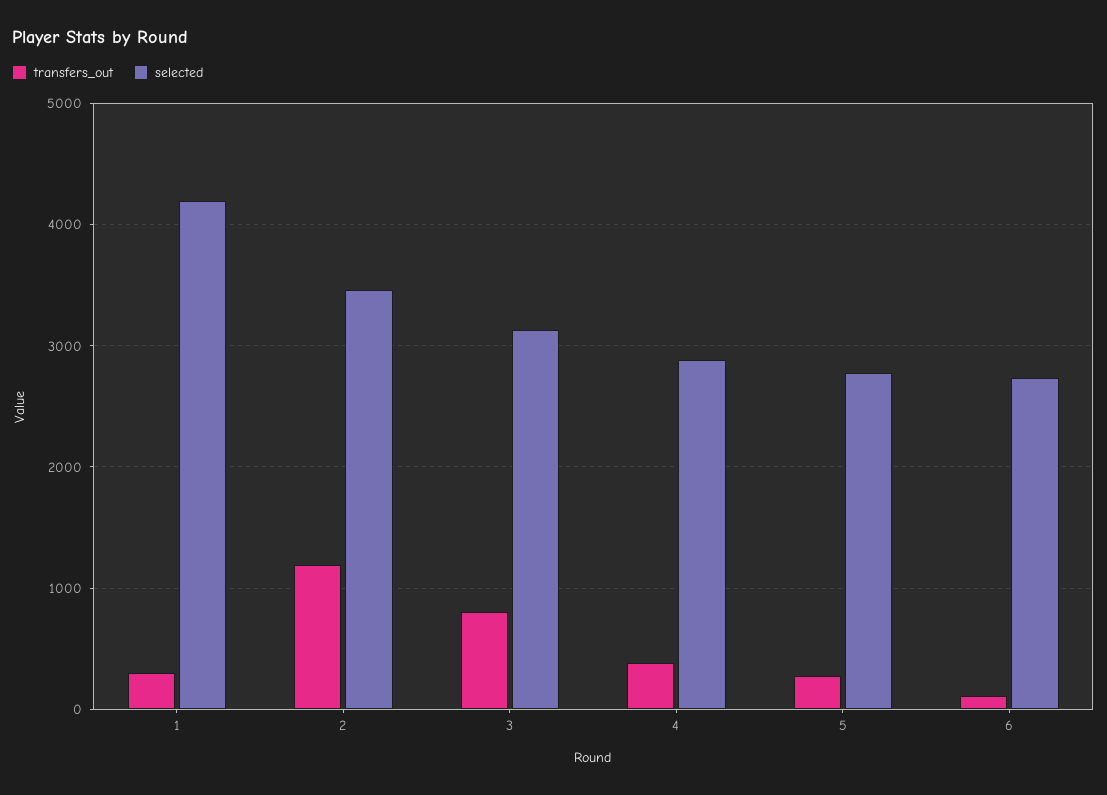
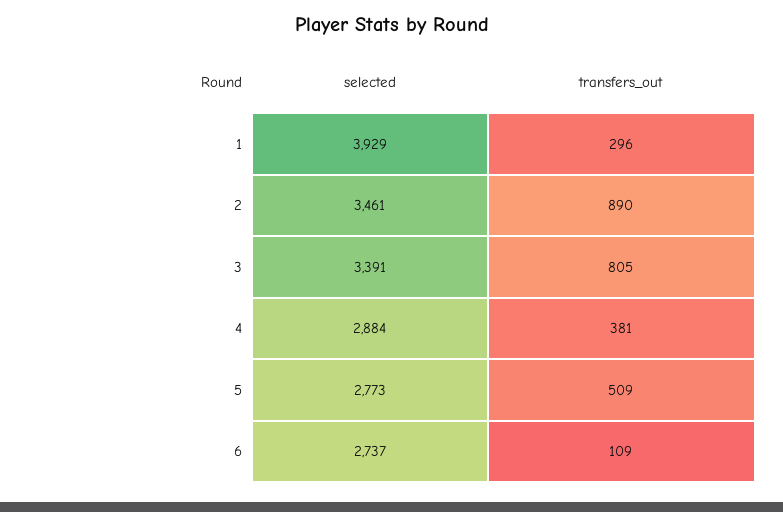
selected, 1: 4200 -> 3929
transfers_out, 2: 1200 -> 890
selected, 3: 3100 -> 3391
transfers_out, 5: 300 -> 509

